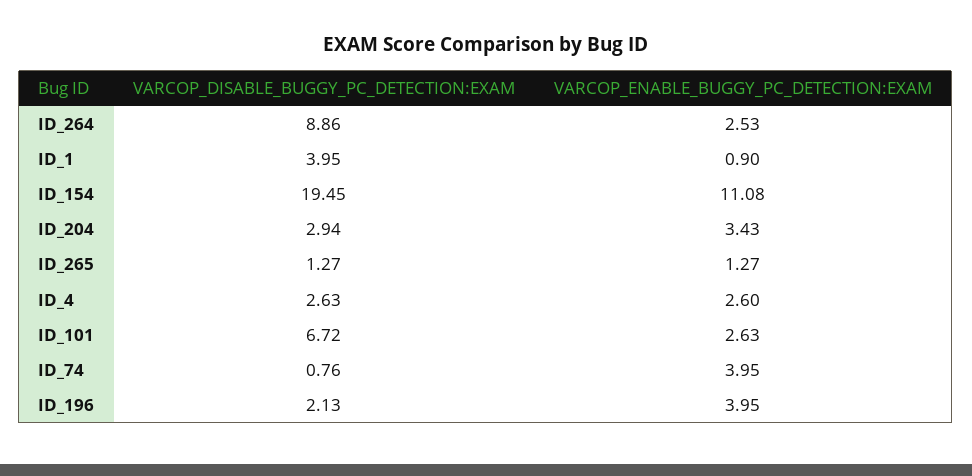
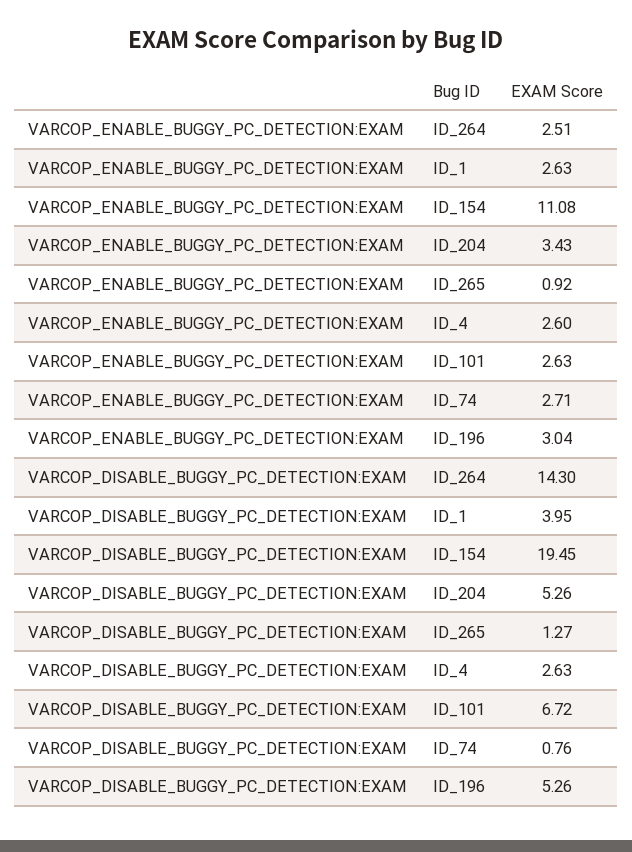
VARCOP_DISABLE_BUGGY_PC_DETECTION:EXAM, ID_264: 8.86 -> 14.3
VARCOP_ENABLE_BUGGY_PC_DETECTION:EXAM, ID_264: 2.53 -> 2.51
VARCOP_ENABLE_BUGGY_PC_DETECTION:EXAM, ID_1: 0.9 -> 2.63
VARCOP_DISABLE_BUGGY_PC_DETECTION:EXAM, ID_204: 2.94 -> 5.26
VARCOP_ENABLE_BUGGY_PC_DETECTION:EXAM, ID_265: 1.27 -> 0.92
VARCOP_ENABLE_BUGGY_PC_DETECTION:EXAM, ID_74: 3.95 -> 2.71
VARCOP_DISABLE_BUGGY_PC_DETECTION:EXAM, ID_196: 2.13 -> 5.26
VARCOP_ENABLE_BUGGY_PC_DETECTION:EXAM, ID_196: 3.95 -> 3.04

